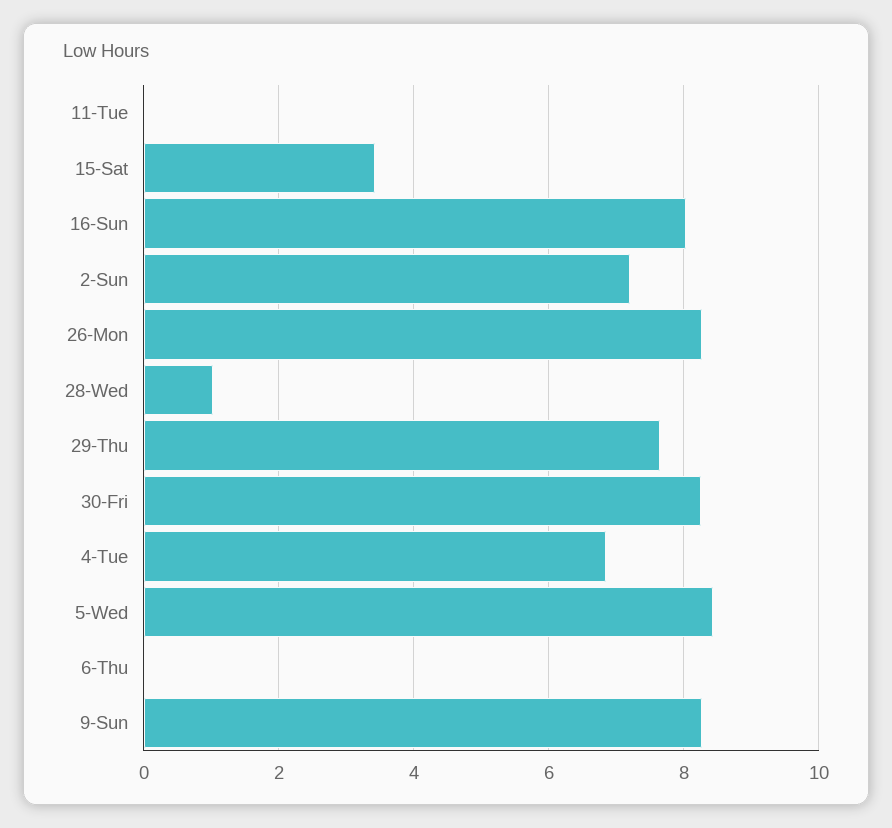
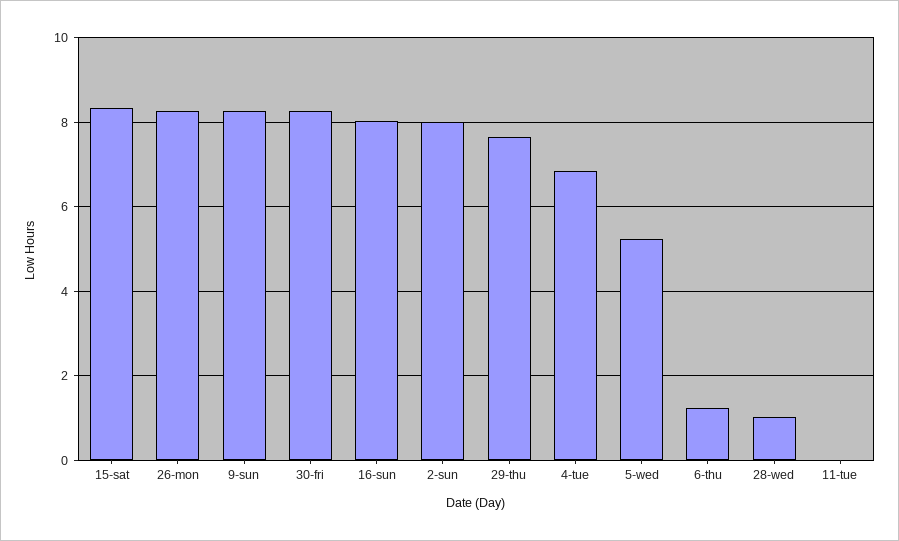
15-Sat: 3.4 -> 8.4
2-Sun: 7.2 -> 8
5-Wed: 8.4 -> 5.2
6-Thu: 0 -> 1.2

